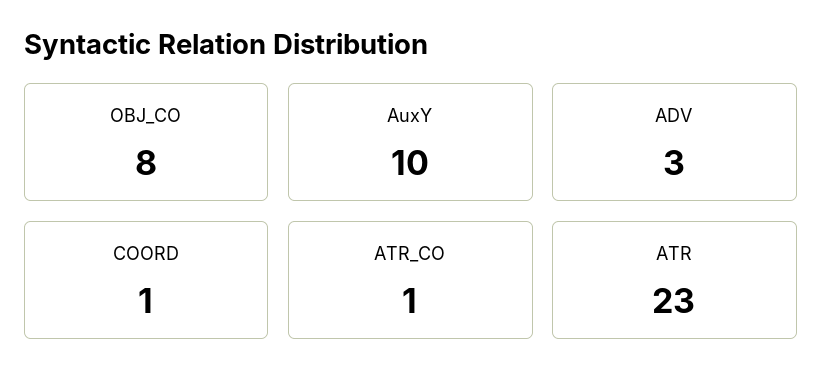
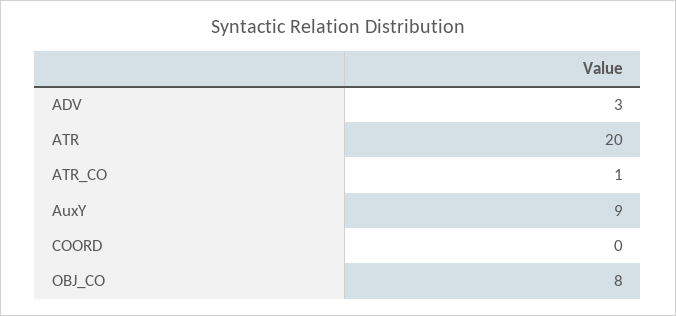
AuxY: 10 -> 9
COORD: 1 -> 0
ATR: 23 -> 20

